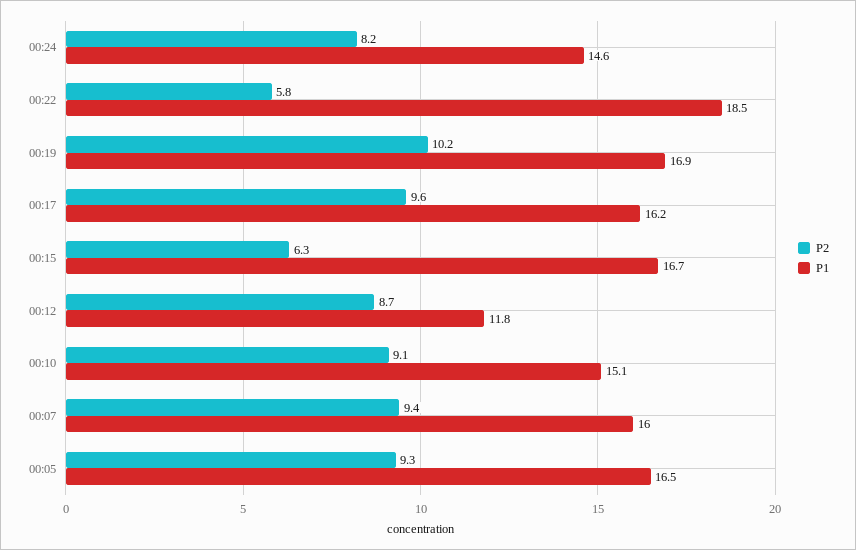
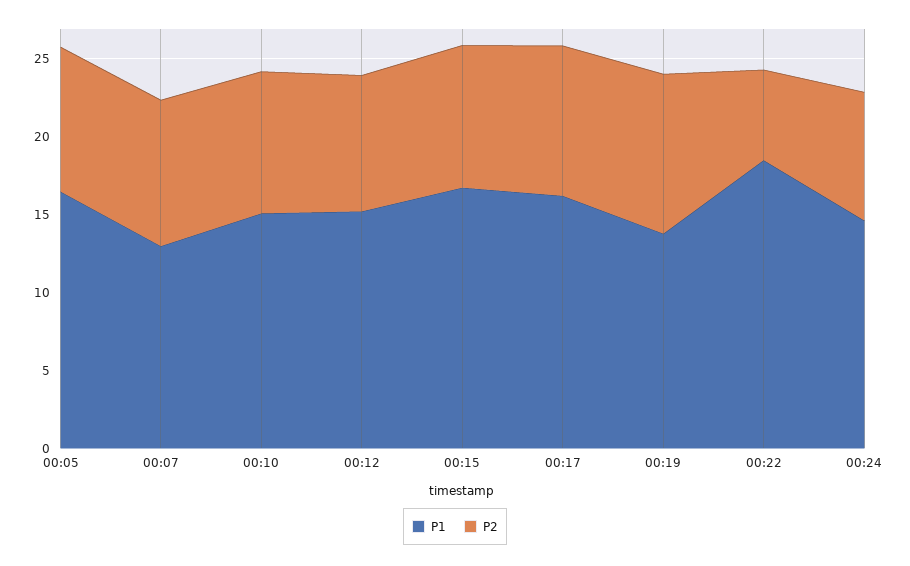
P1, 00:19: 16.9 -> 14
P2, 00:15: 6.3 -> 9
P1, 00:12: 11.8 -> 15
P1, 00:07: 16 -> 13

